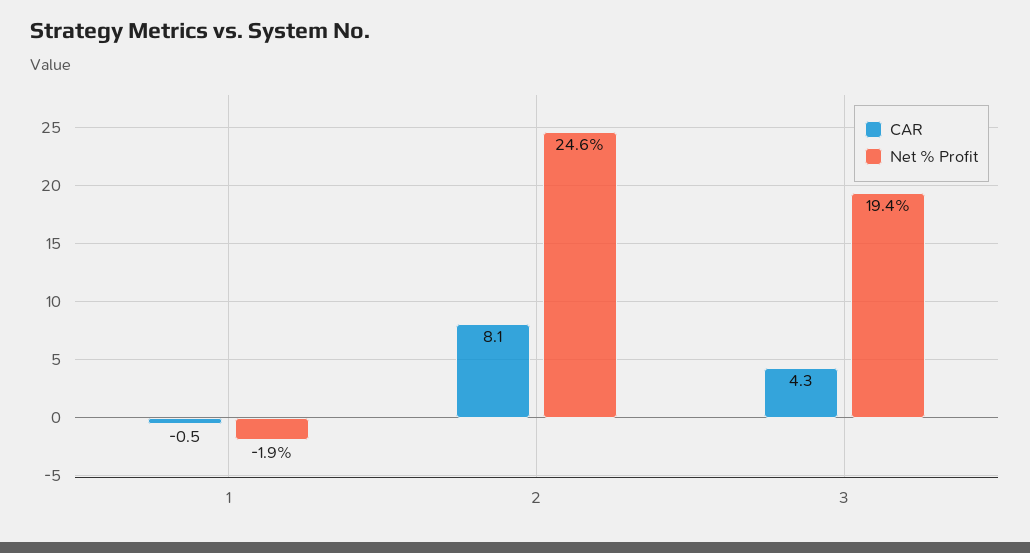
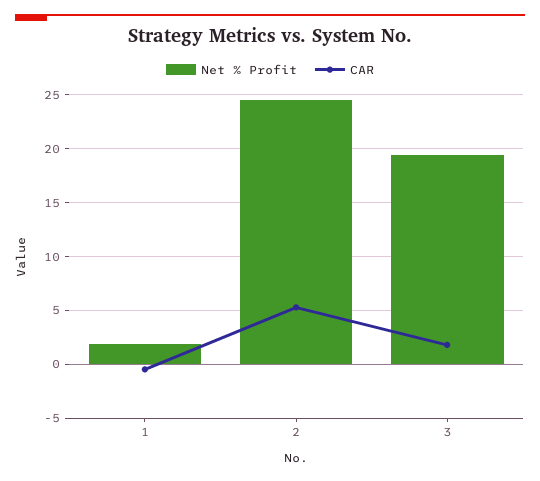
Net % Profit, 1: -1.9 -> 2
CAR, 2: 8.1 -> 5
CAR, 3: 4.3 -> 2

